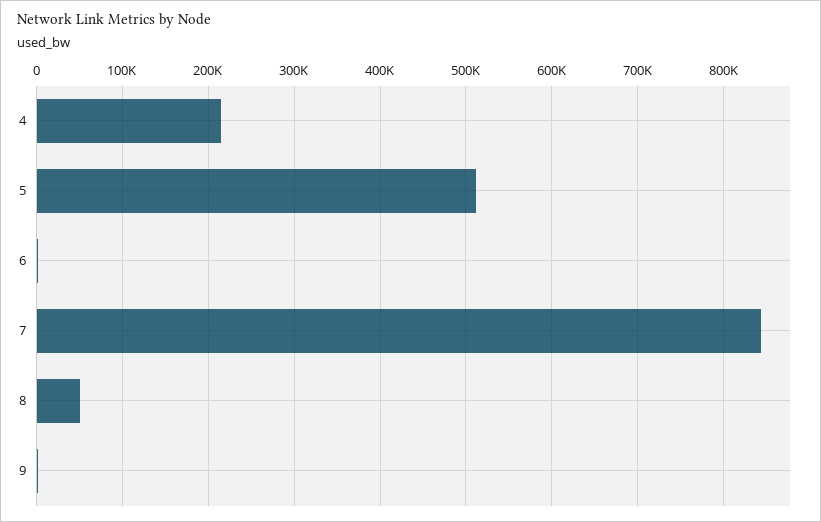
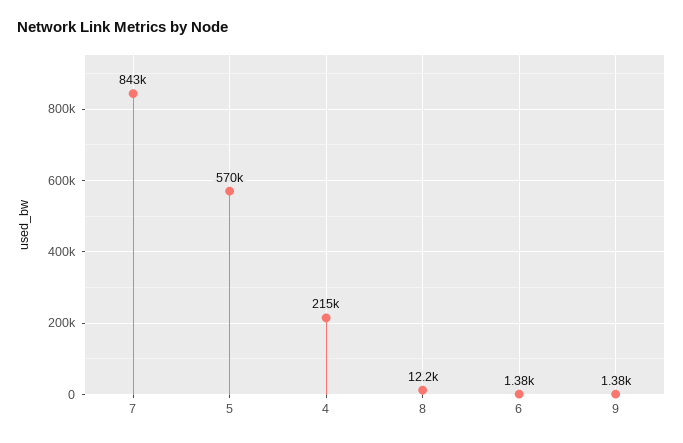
5: 510000 -> 570000
8: 50000 -> 12200

